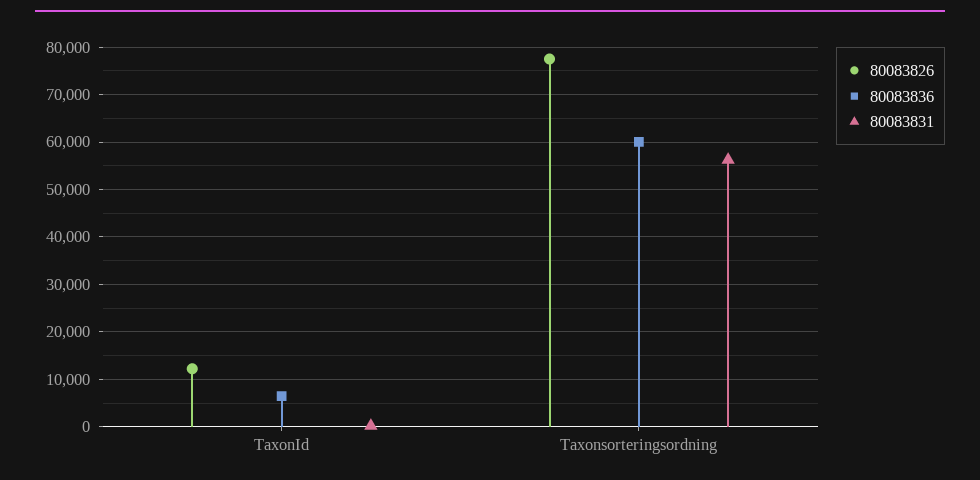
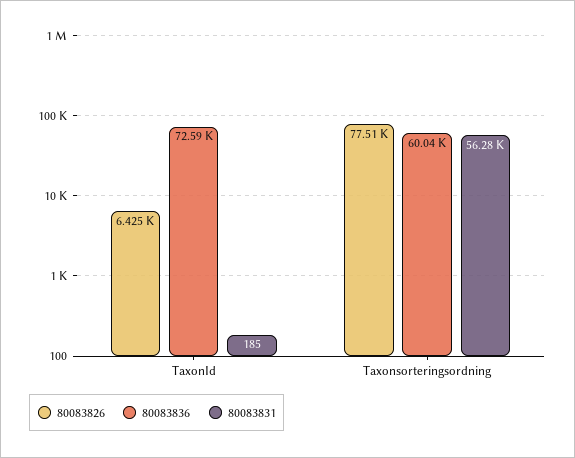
80083826, TaxonId: 12000 -> 6425
80083836, TaxonId: 6000 -> 72590

